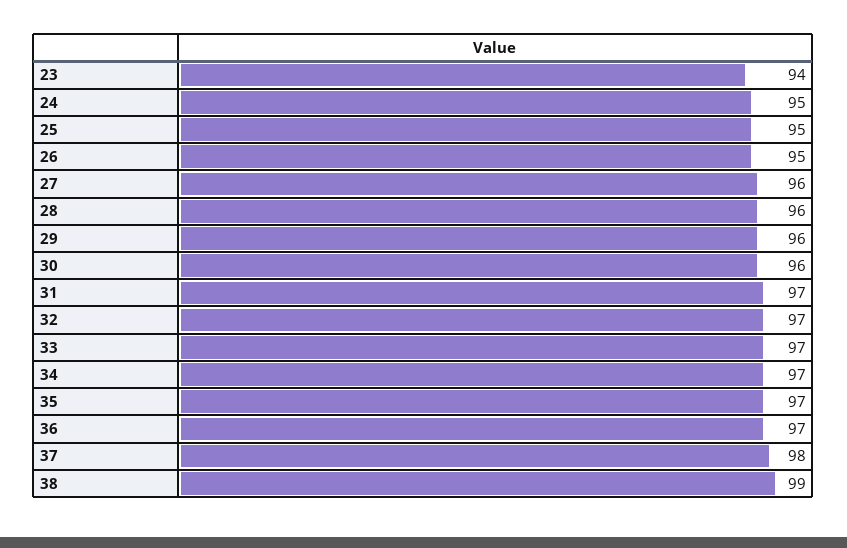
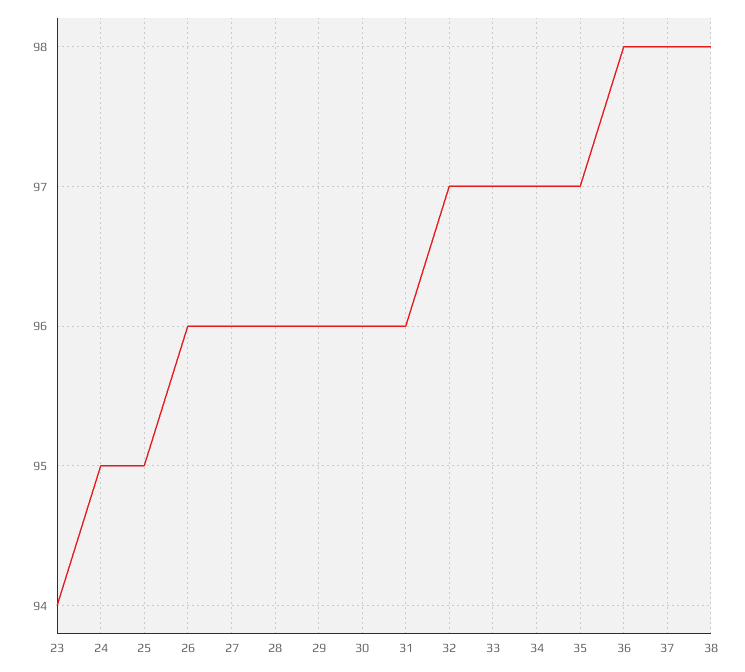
26: 95 -> 96
31: 97 -> 96
36: 97 -> 98
38: 99 -> 98

